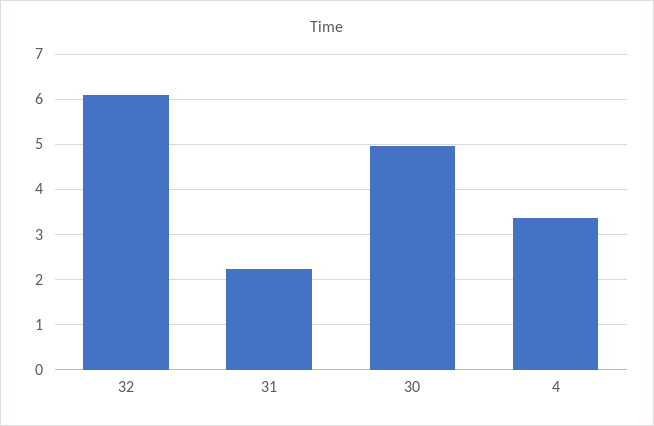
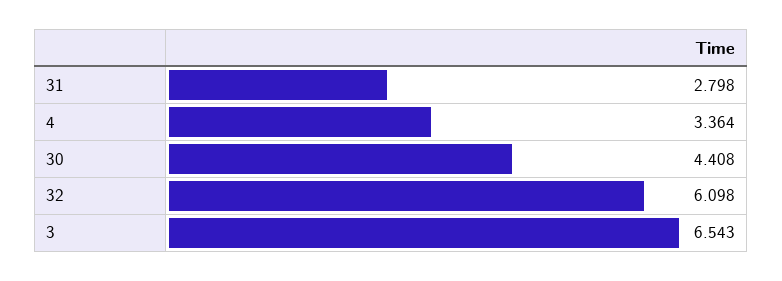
31: 2.2 -> 2.798
30: 5 -> 4.408
3: none -> 6.543

